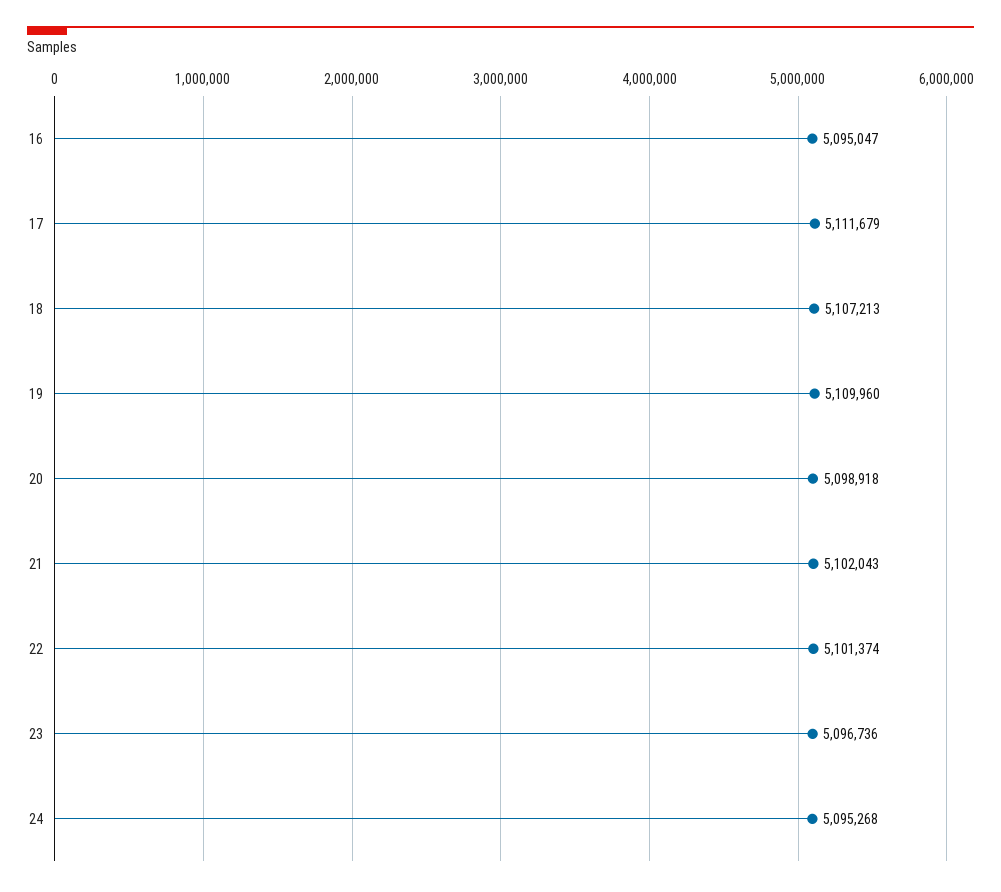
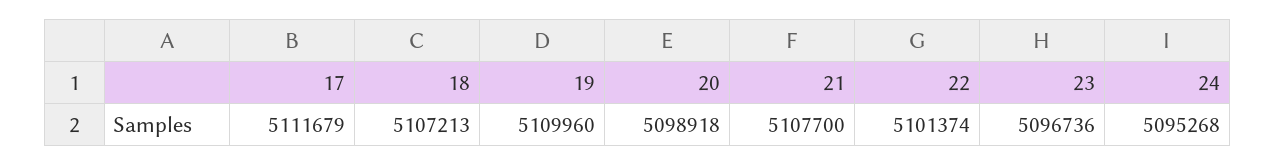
16: 5095047 -> none
21: 5102043 -> 5107700

